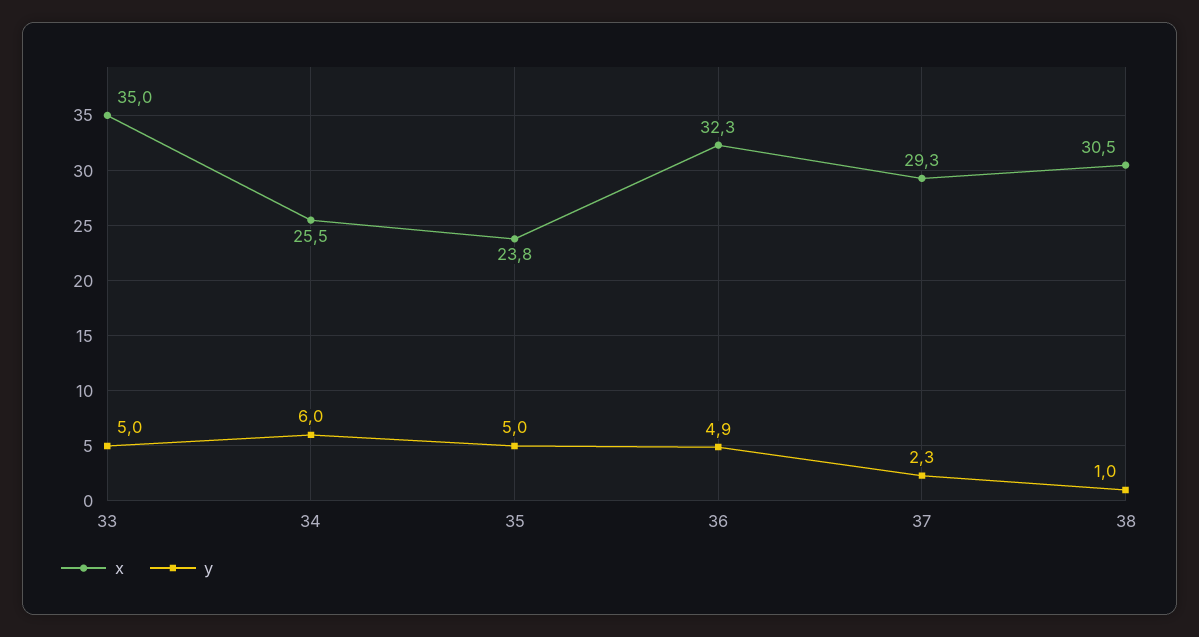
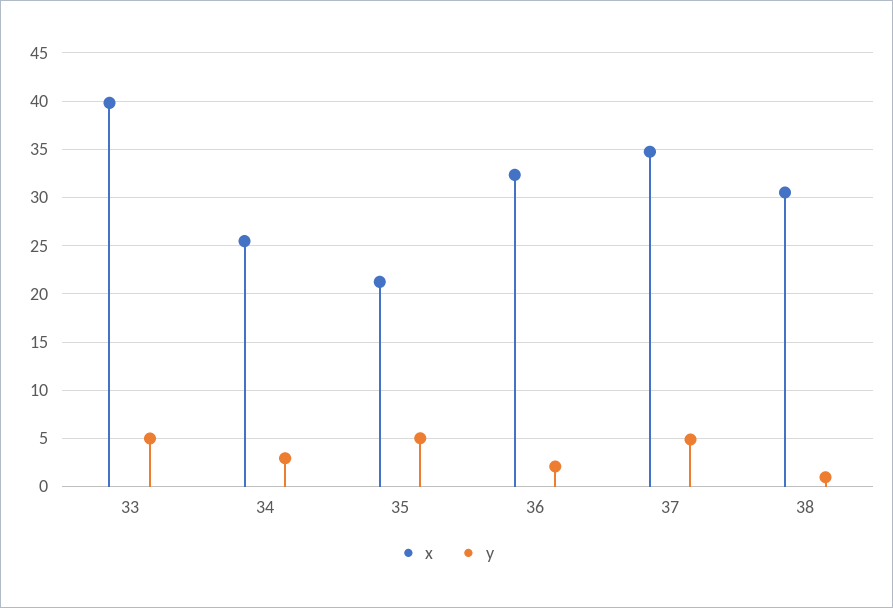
x, 33: 35 -> 40
y, 34: 6 -> 3
x, 35: 23.8 -> 21
y, 36: 4.9 -> 2
x, 37: 29.3 -> 35
y, 37: 2.3 -> 5

